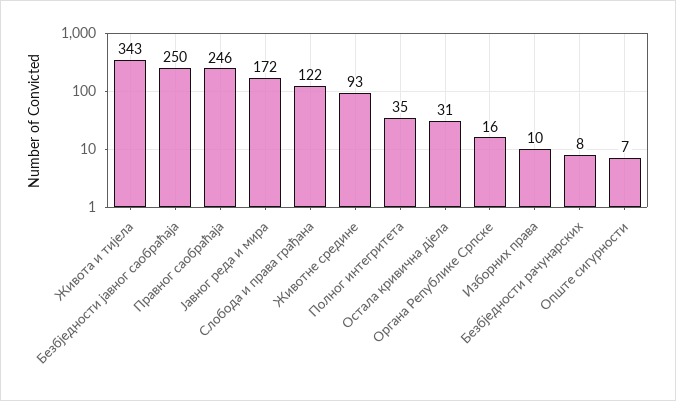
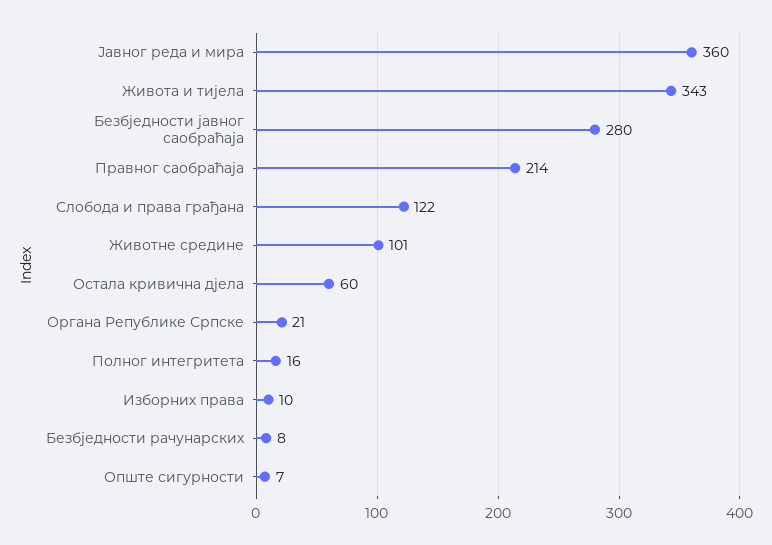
Безбједности јавног саобраћаја: 250 -> 280
Правног саобраћаја: 246 -> 214
Јавног реда и мира: 172 -> 360
Животне средине: 93 -> 101
Полног интегритета: 35 -> 16
Остала кривична дјела: 31 -> 60
Органа Републике Српске: 16 -> 21

